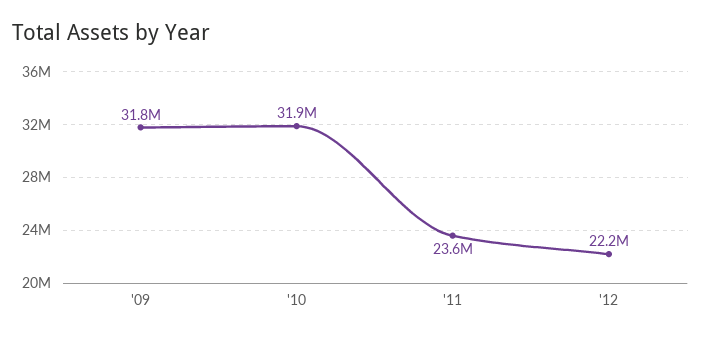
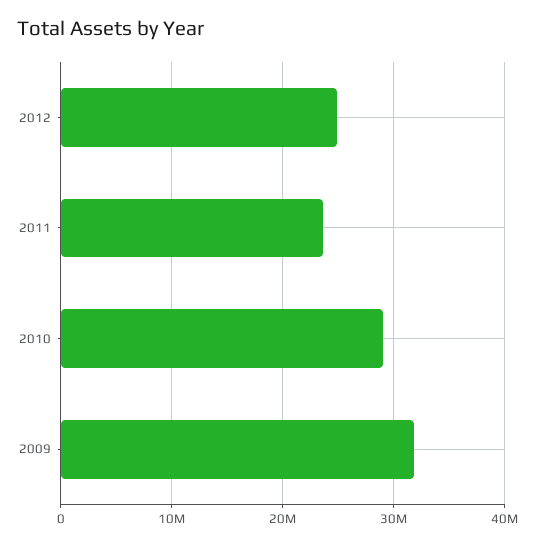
'10: 31900000 -> 29000000
'12: 22200000 -> 25000000

